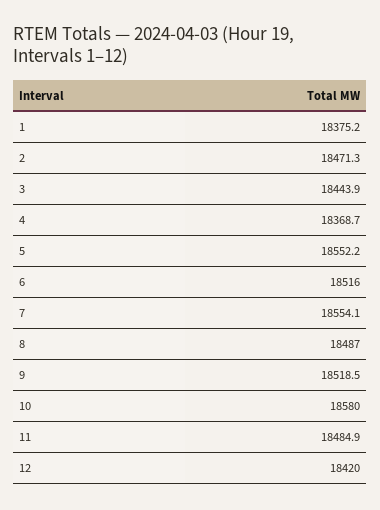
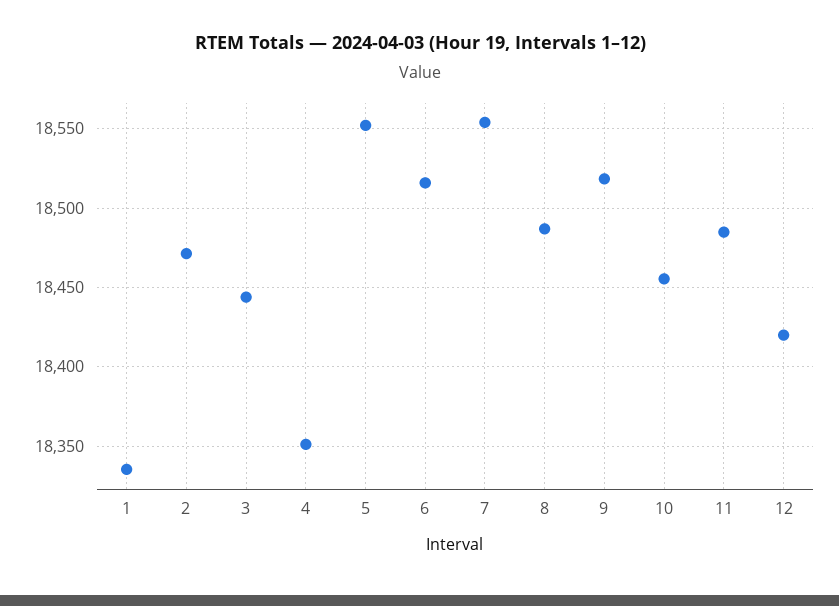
1: 18375.2 -> 18335
4: 18368.7 -> 18350
10: 18580 -> 18455

